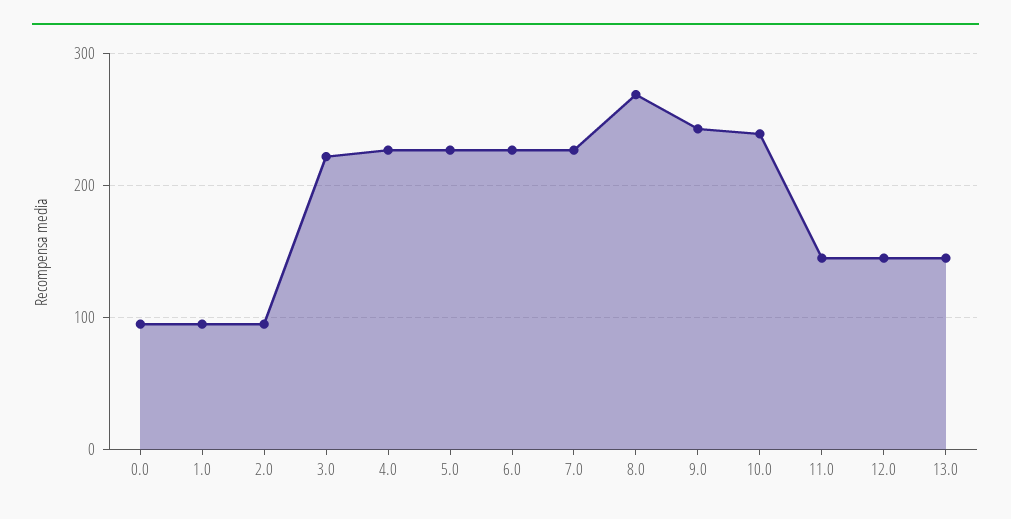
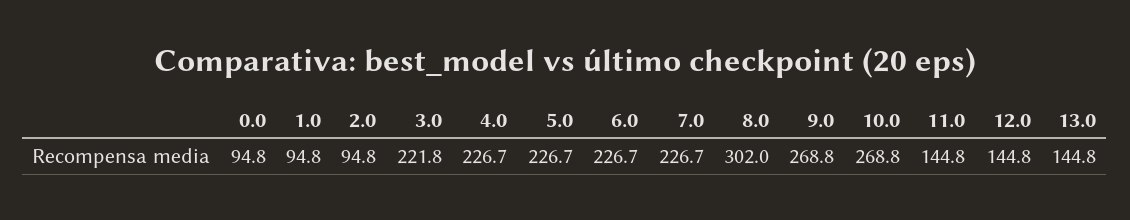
8.0: 270 -> 302
9.0: 240 -> 268.8
10.0: 240 -> 268.8

